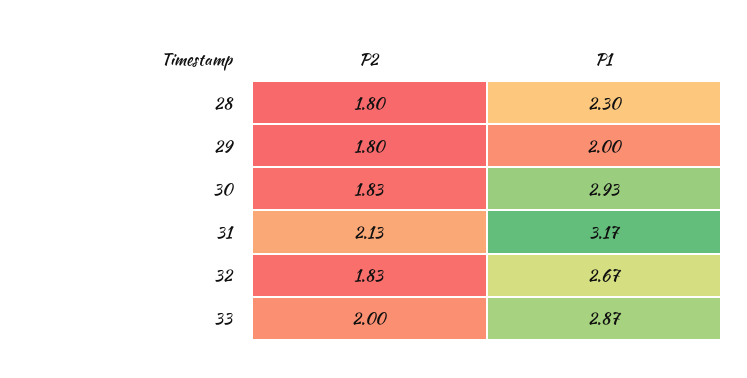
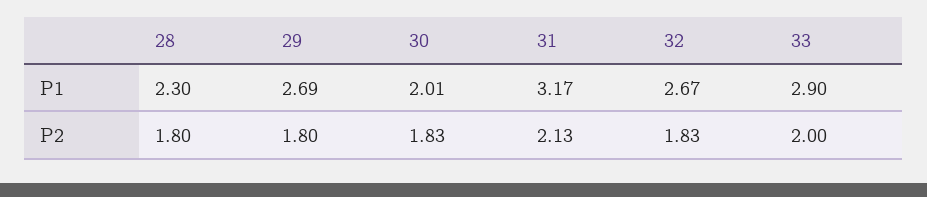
P1, 29: 2 -> 2.69
P1, 30: 2.93 -> 2.01
P1, 33: 2.87 -> 2.9

